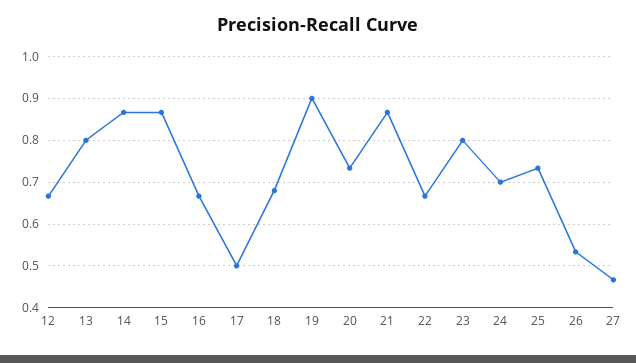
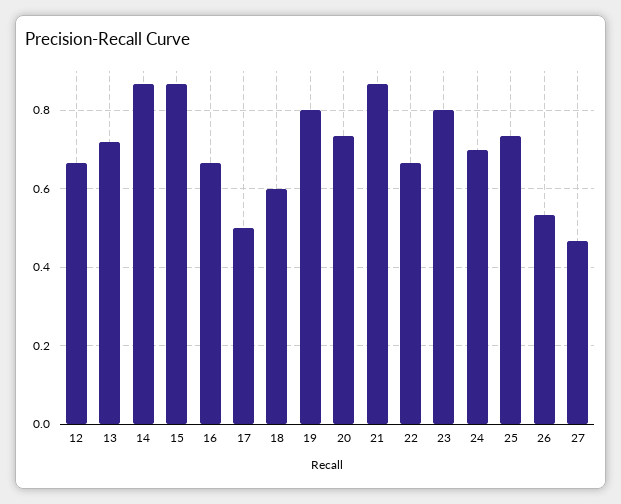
13: 0.8 -> 0.72
18: 0.68 -> 0.6
19: 0.9 -> 0.8

